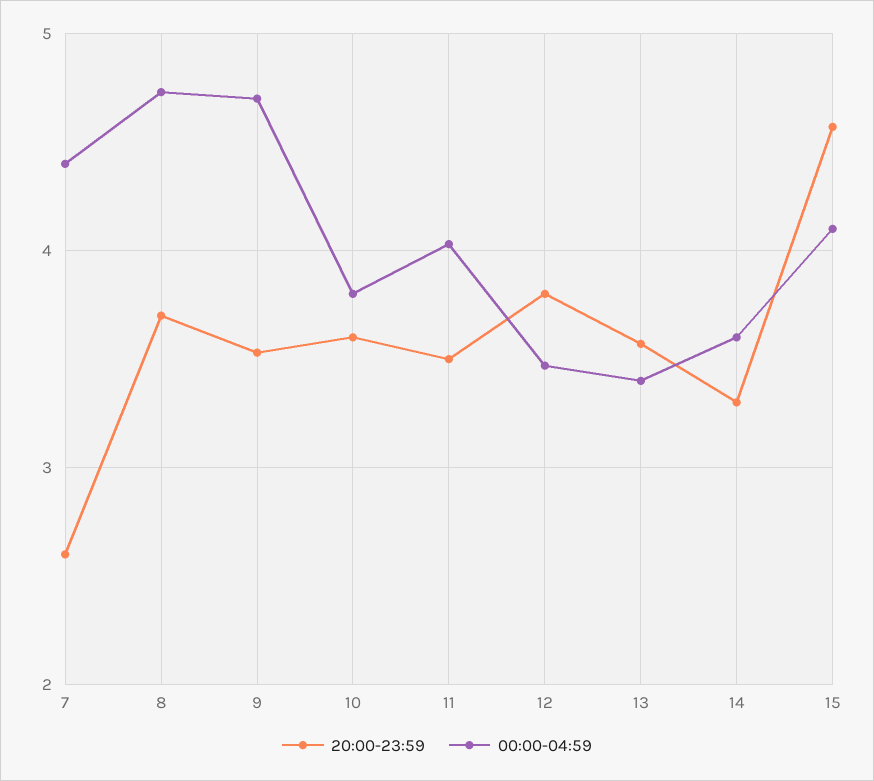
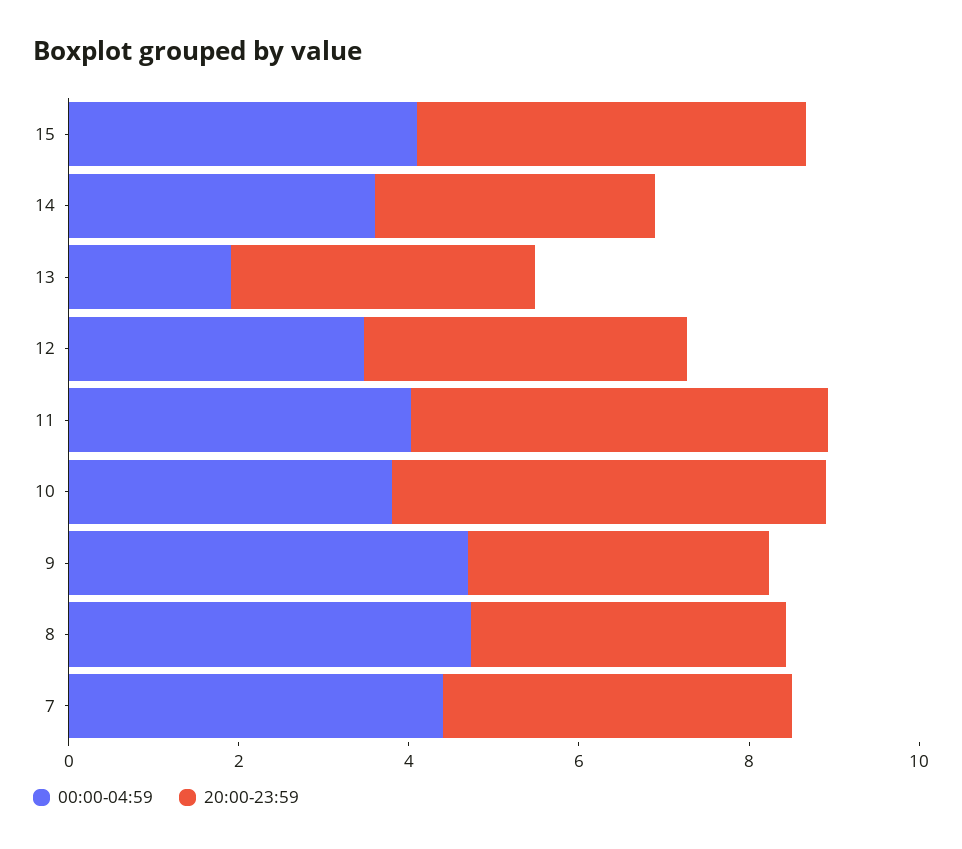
20:00-23:59, 7: 2.6 -> 4
20:00-23:59, 10: 3.6 -> 5
20:00-23:59, 11: 3.5 -> 5
00:00-04:59, 13: 3.4 -> 2

